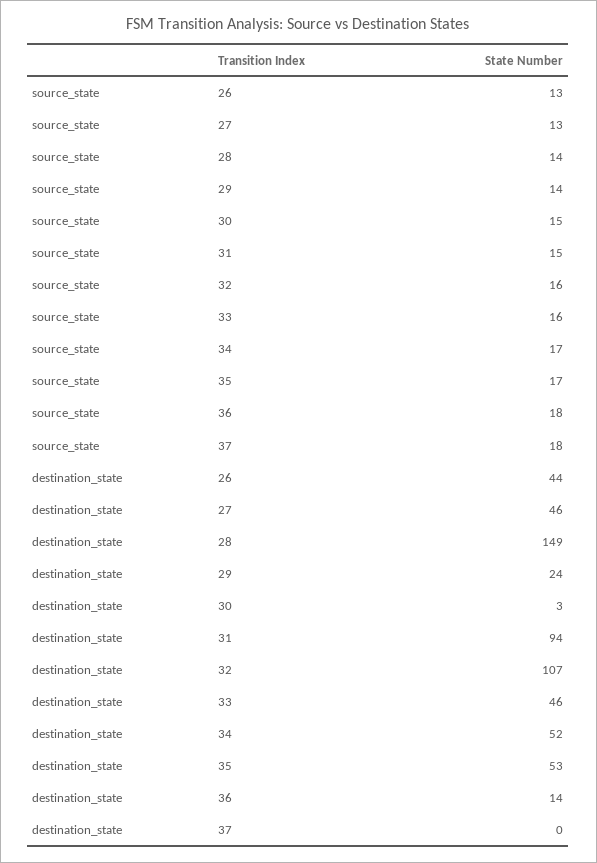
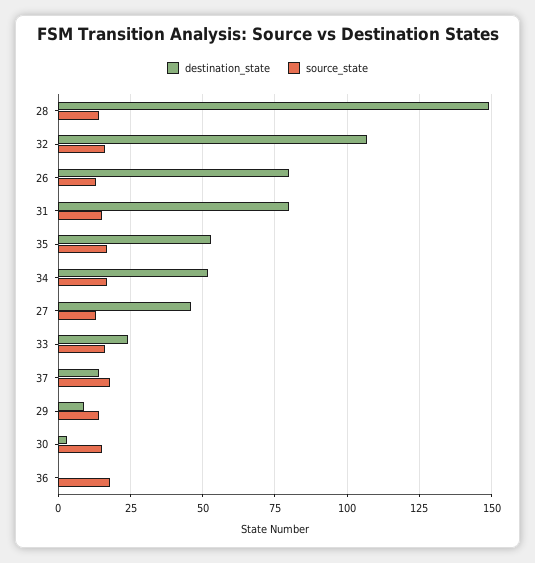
destination_state, 26: 44 -> 80
destination_state, 29: 24 -> 10
destination_state, 31: 94 -> 80
destination_state, 33: 46 -> 25
destination_state, 36: 14 -> 0
destination_state, 37: 0 -> 15

